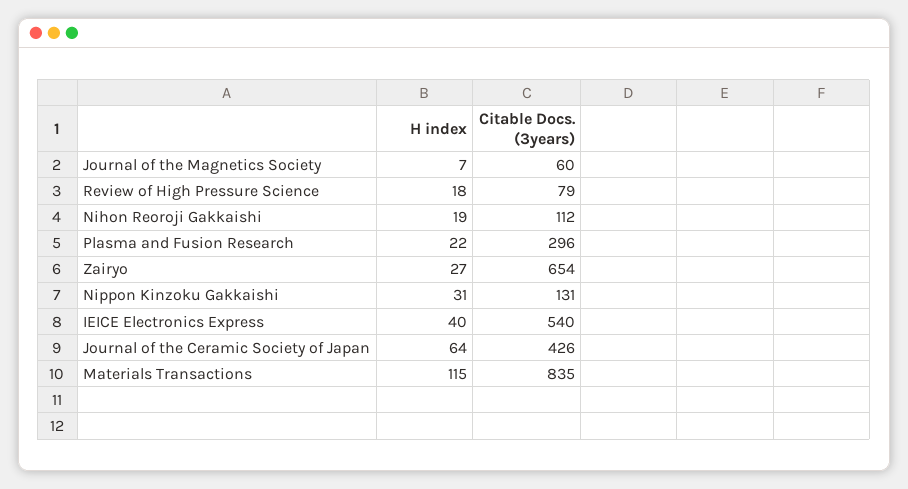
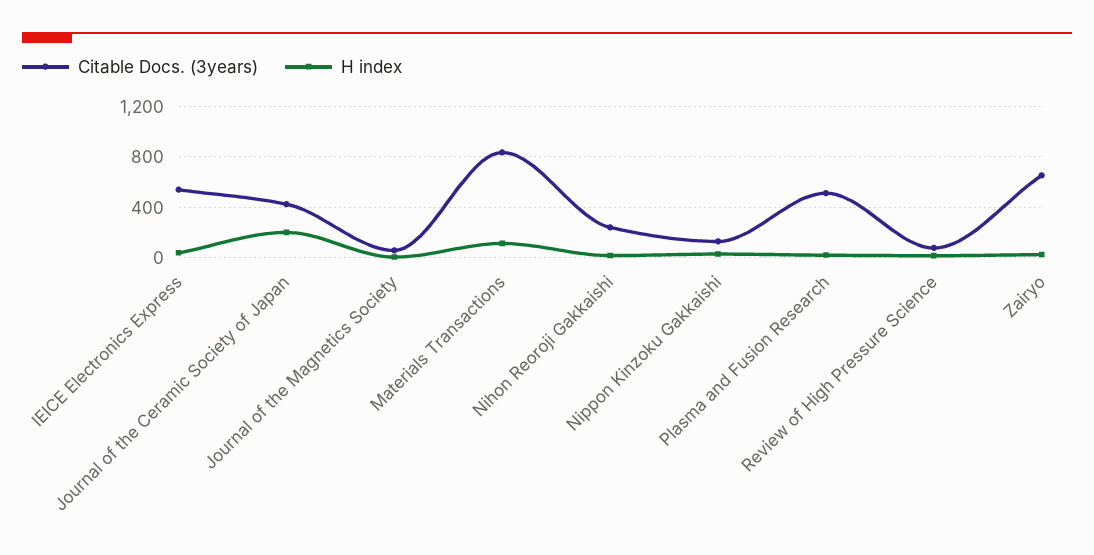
Citable Docs. (3years), Nihon Reoroji Gakkaishi: 112 -> 250
Citable Docs. (3years), Plasma and Fusion Research: 296 -> 500
H index, Journal of the Ceramic Society of Japan: 64 -> 200

